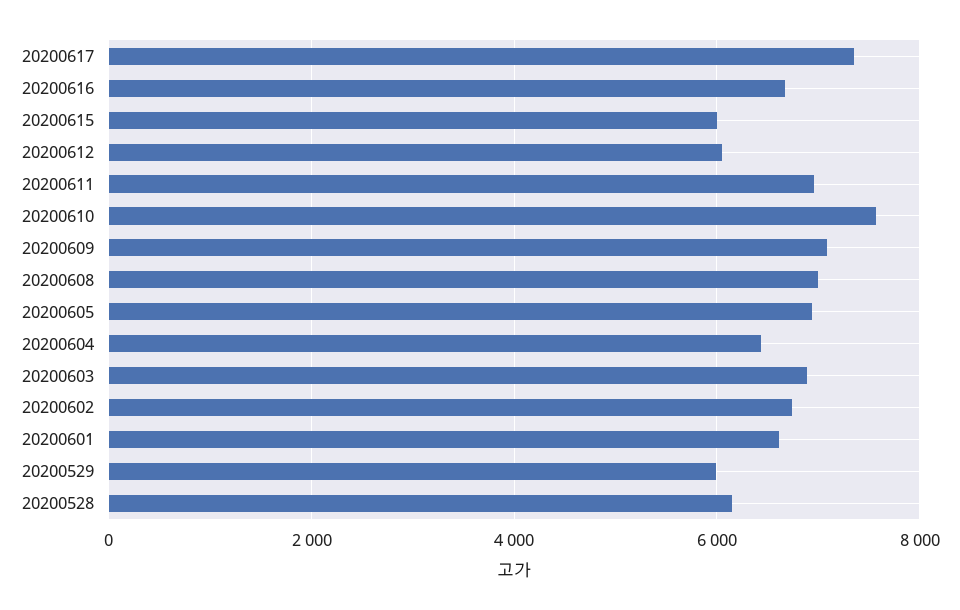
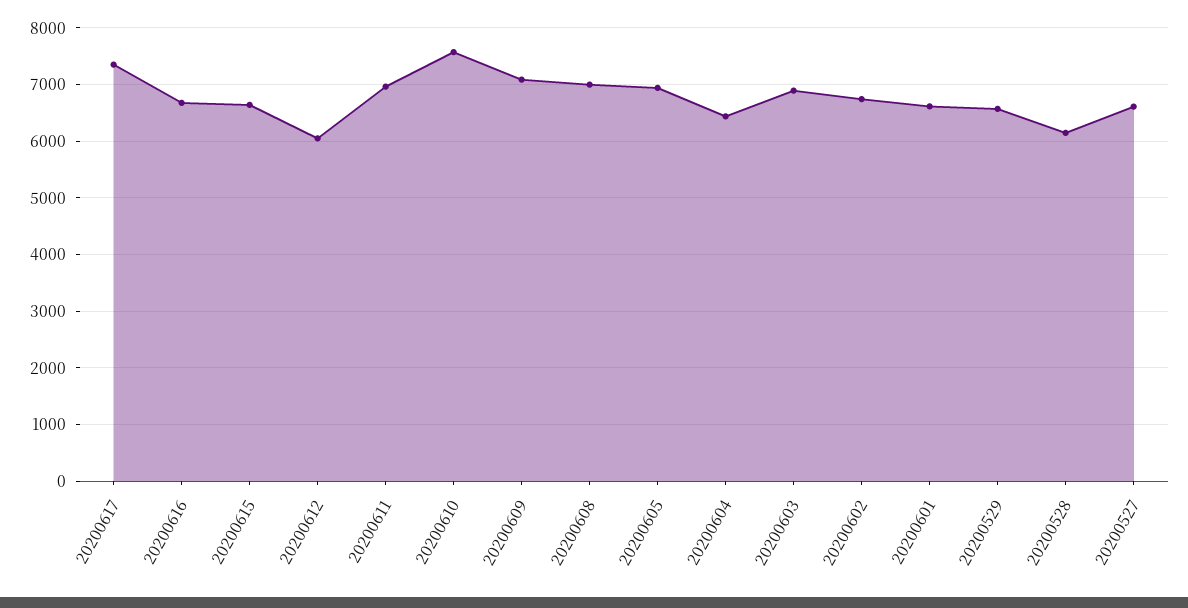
20200615: 6000 -> 6600
20200529: 6000 -> 6600
20200527: none -> 6600

